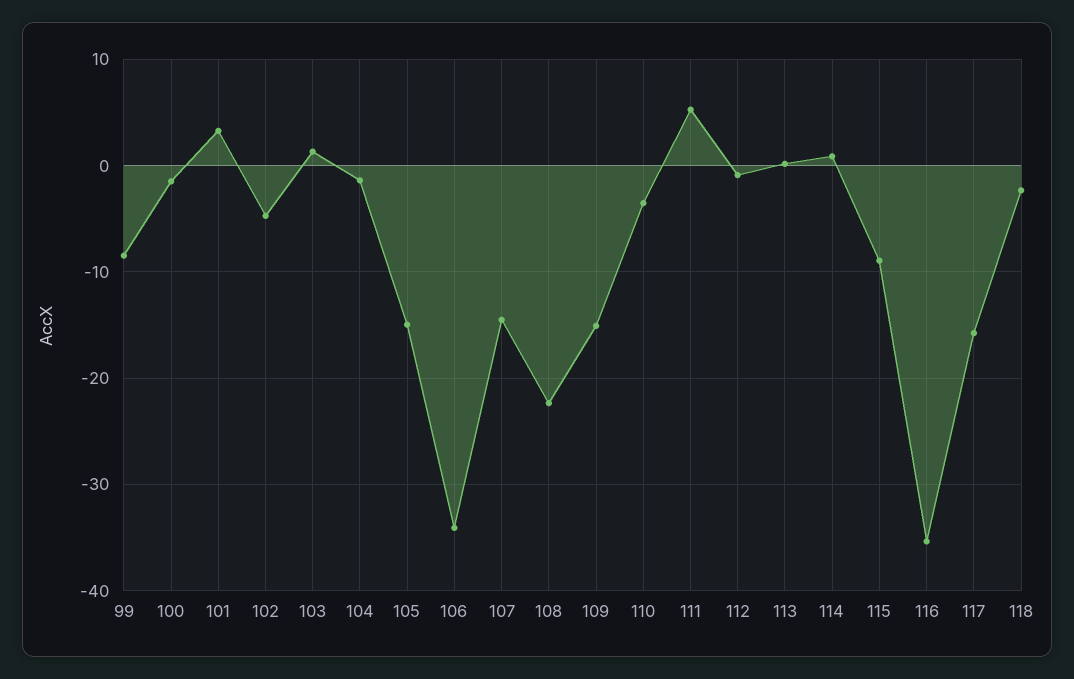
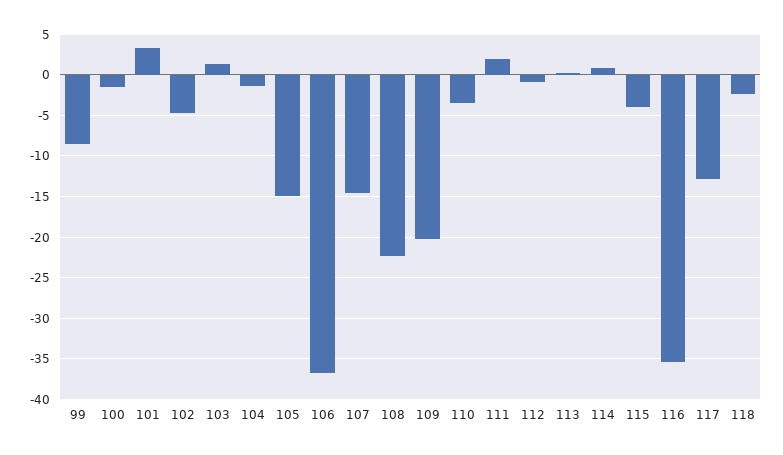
106: -34 -> -37
109: -15 -> -20
111: 5 -> 2
115: -9 -> -4
117: -16 -> -13

